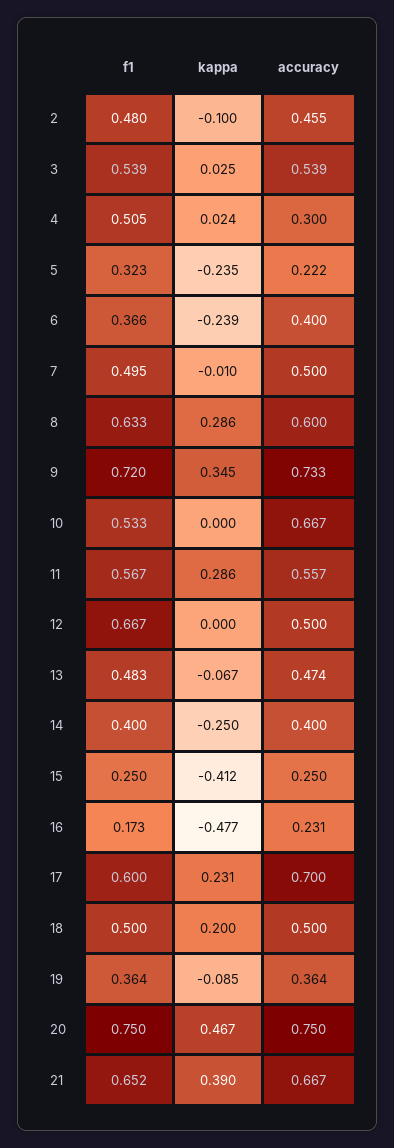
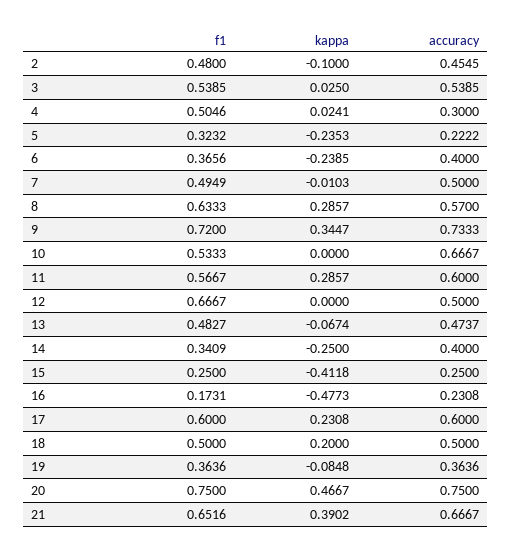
accuracy, 8: 0.6 -> 0.57
accuracy, 11: 0.557 -> 0.6
f1, 14: 0.4 -> 0.3409
accuracy, 17: 0.7 -> 0.6

